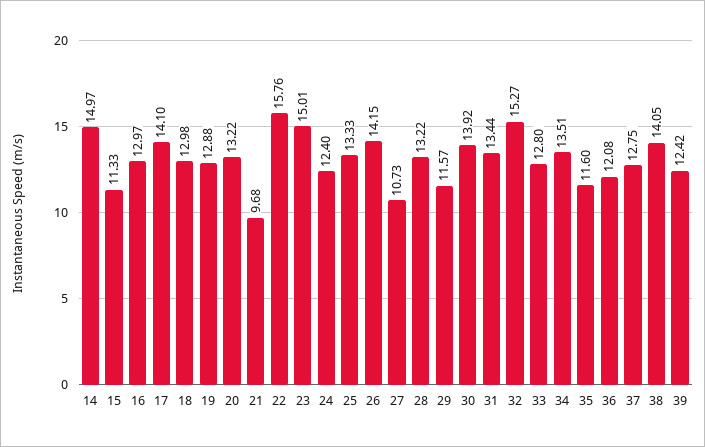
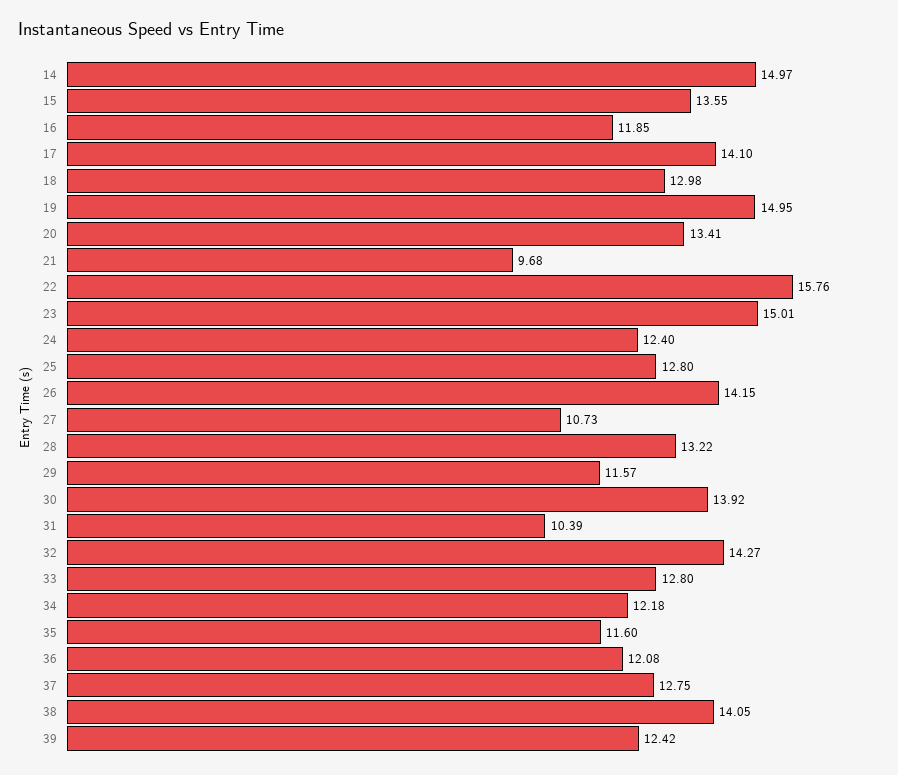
15: 11.33 -> 13.55
16: 12.97 -> 11.85
19: 12.88 -> 14.95
20: 13.22 -> 13.41
25: 13.33 -> 12.8
31: 13.44 -> 10.39
32: 15.27 -> 14.27
34: 13.51 -> 12.18

